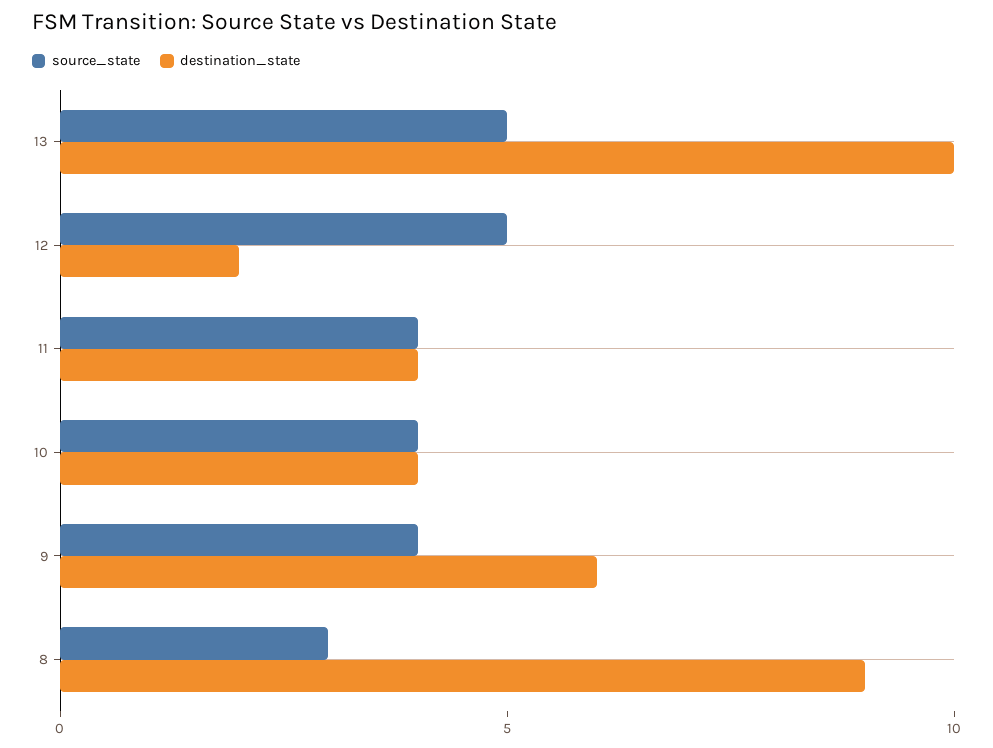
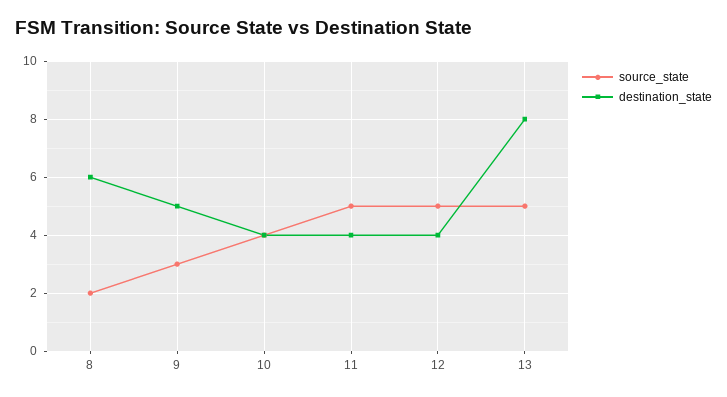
destination_state, 13: 10 -> 8
destination_state, 12: 2 -> 4
source_state, 11: 4 -> 5
source_state, 9: 4 -> 3
destination_state, 9: 6 -> 5
source_state, 8: 3 -> 2
destination_state, 8: 9 -> 6

